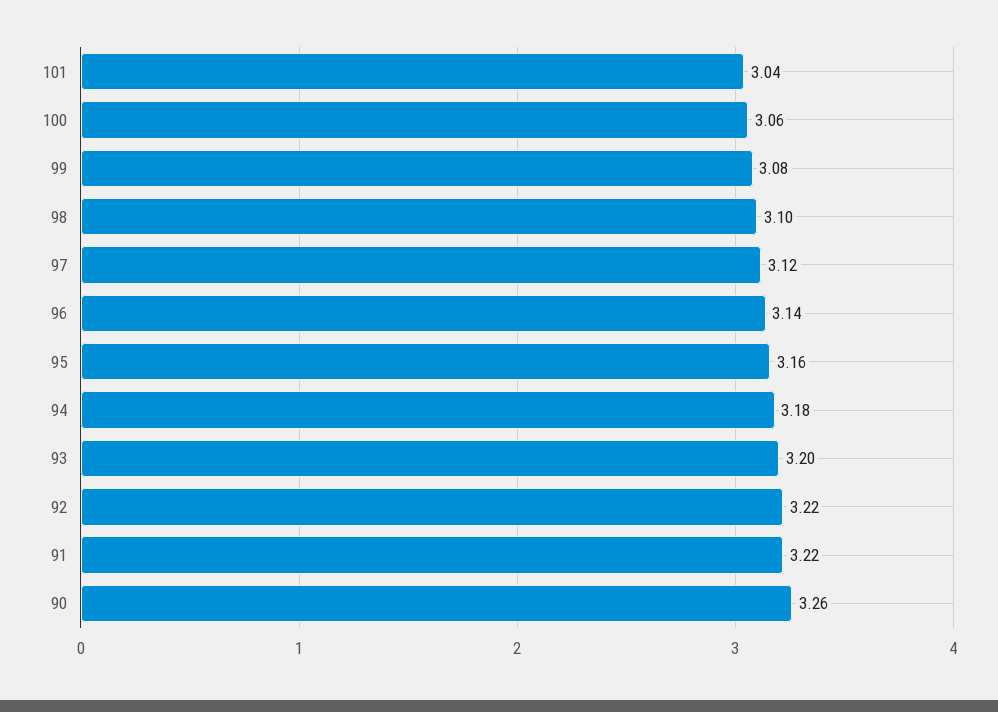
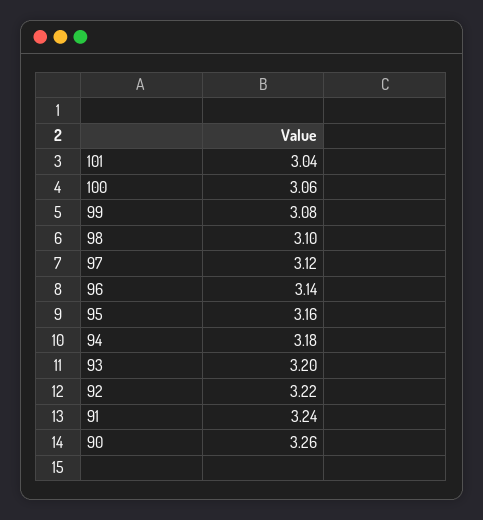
91: 3.22 -> 3.24

